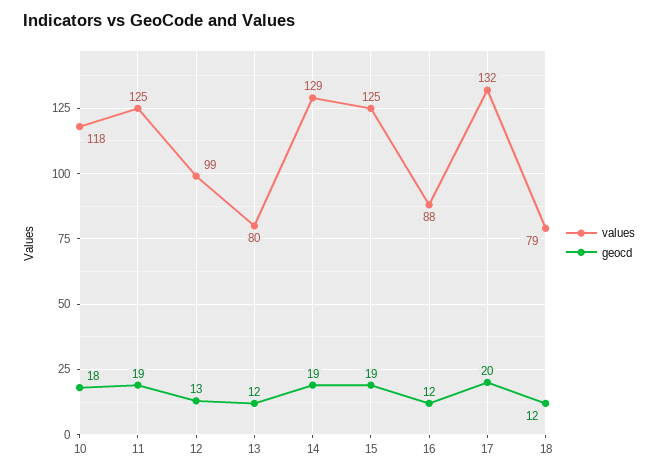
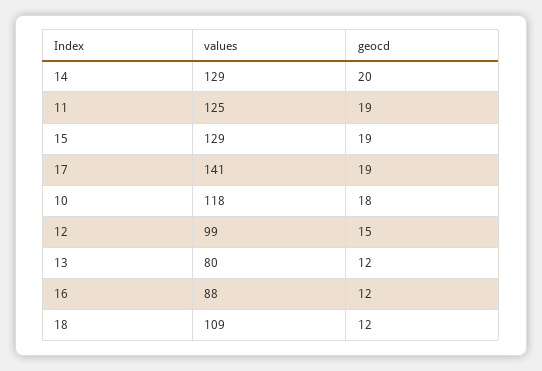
geocd, 12: 13 -> 15
geocd, 14: 19 -> 20
values, 15: 125 -> 129
values, 17: 132 -> 141
geocd, 17: 20 -> 19
values, 18: 79 -> 109

